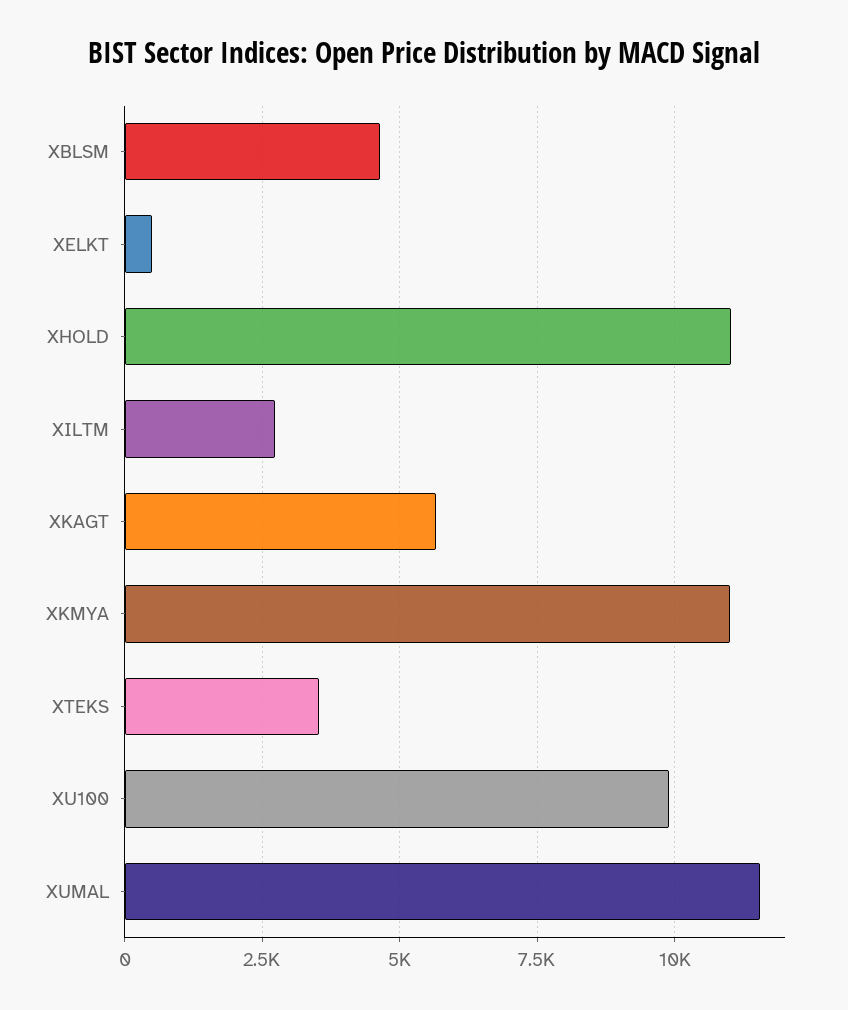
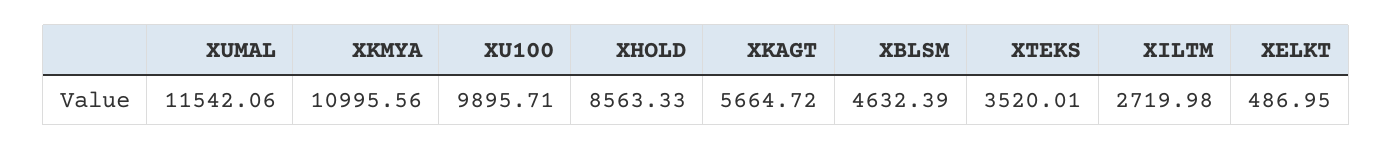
XHOLD: 11000 -> 8563.33

